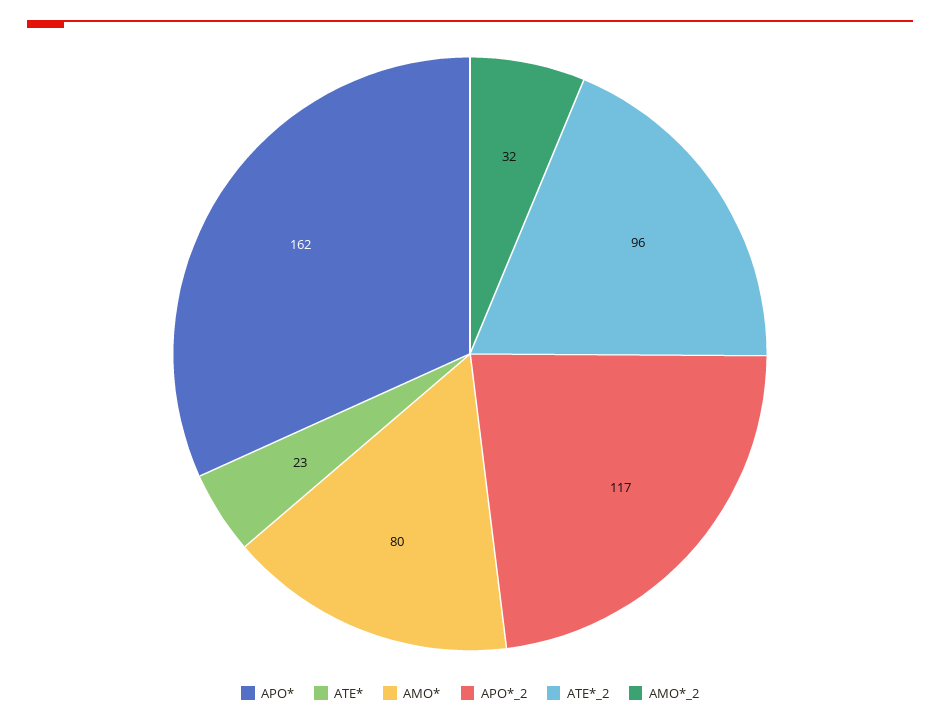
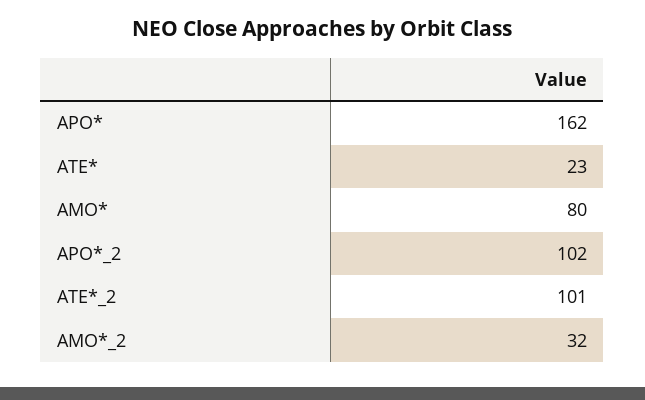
APO*_2: 117 -> 102
ATE*_2: 96 -> 101

